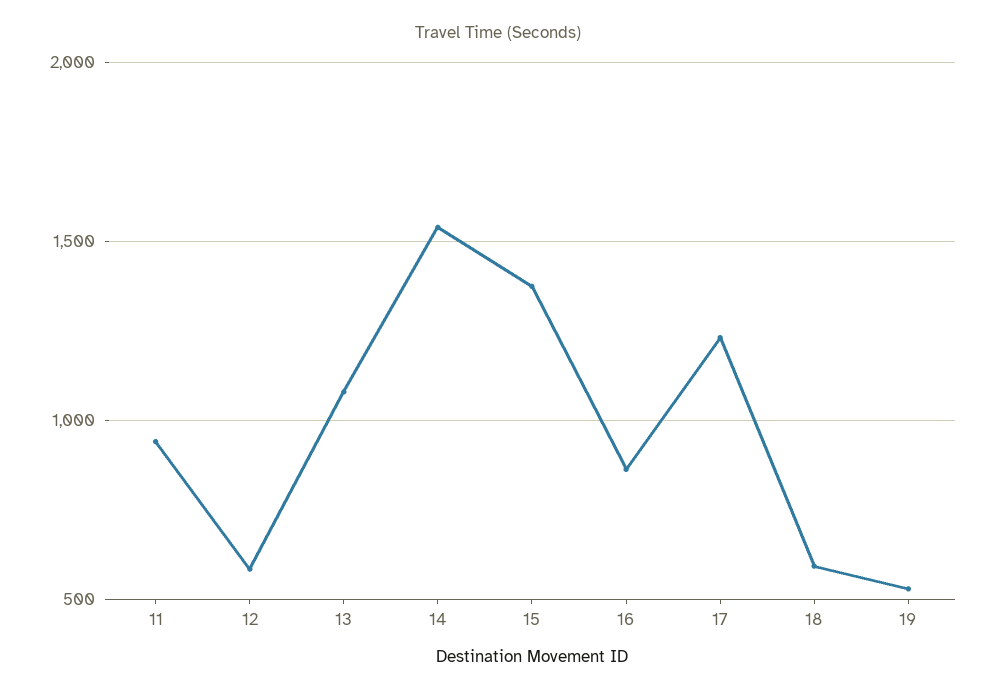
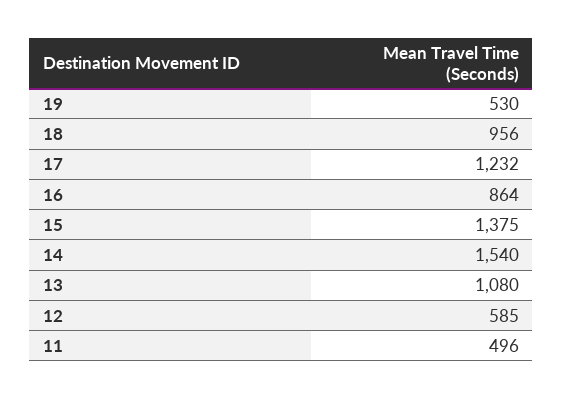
11: 950 -> 496
18: 600 -> 956

